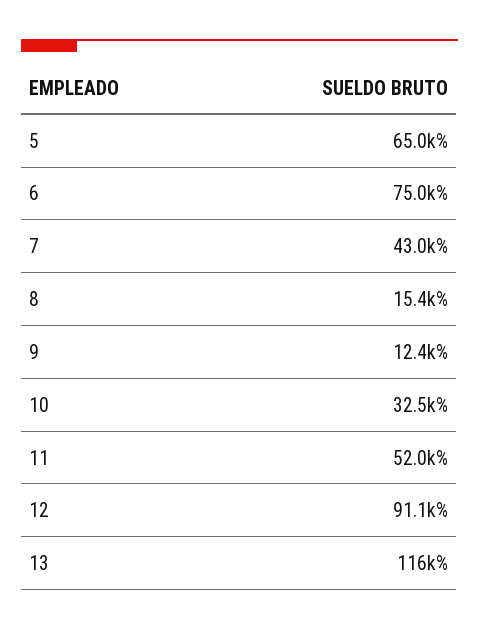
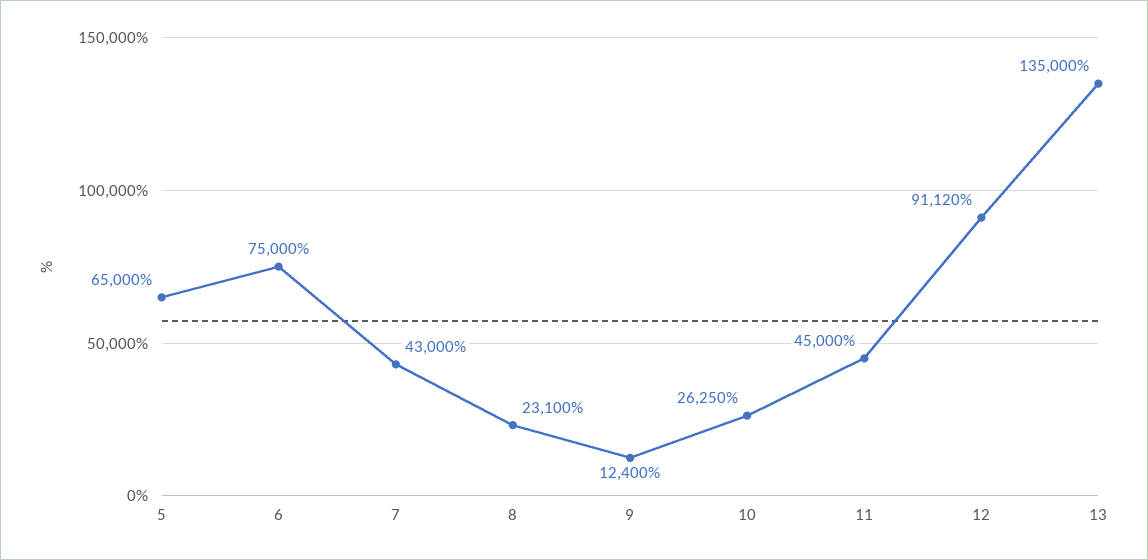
8: 15400 -> 23100
10: 32500 -> 26250
11: 52000 -> 45000
13: 116000 -> 135000

